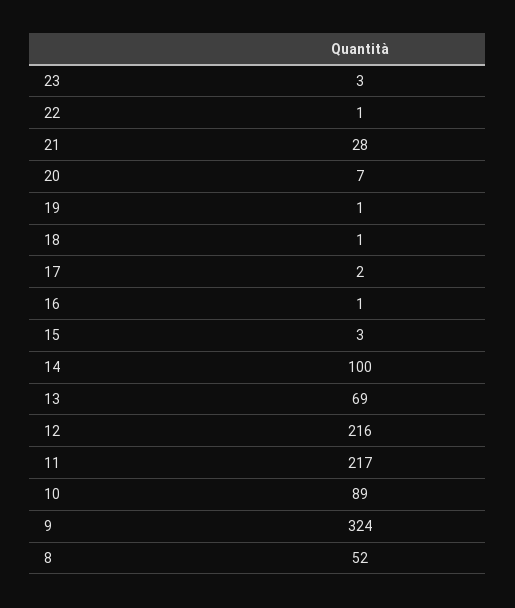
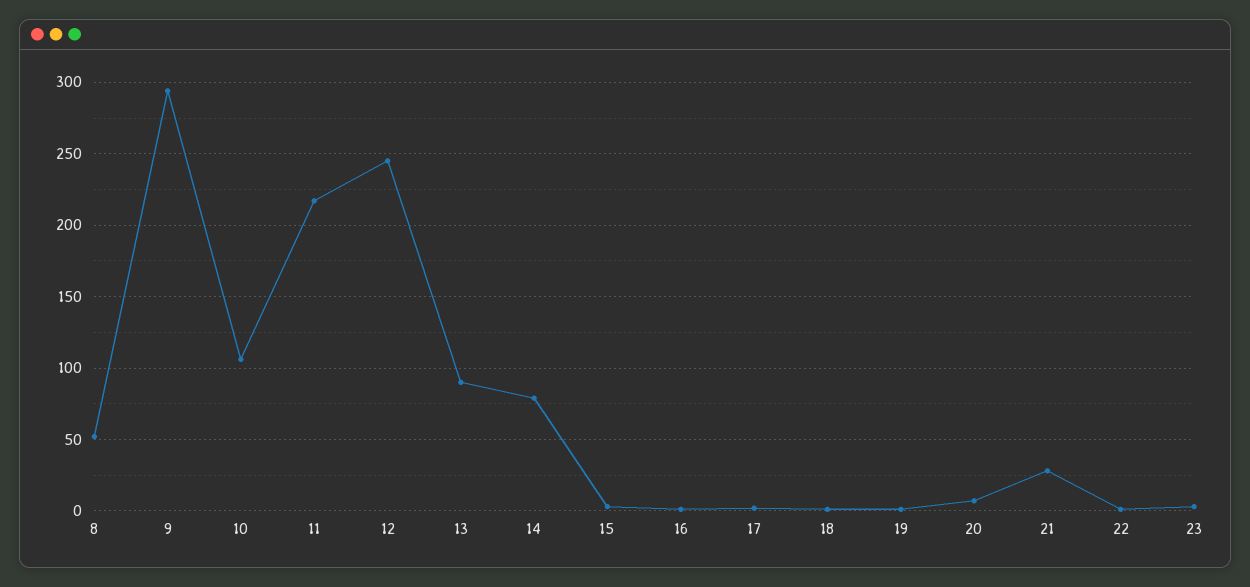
14: 100 -> 80
13: 69 -> 90
12: 216 -> 245
10: 89 -> 105
9: 324 -> 295

